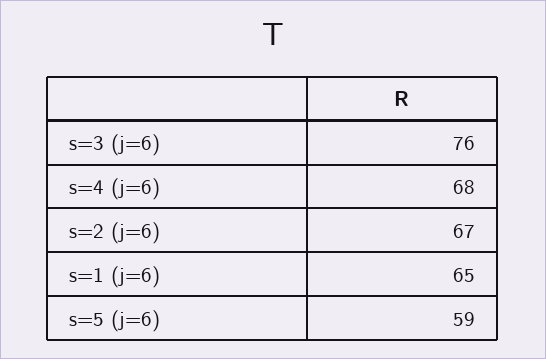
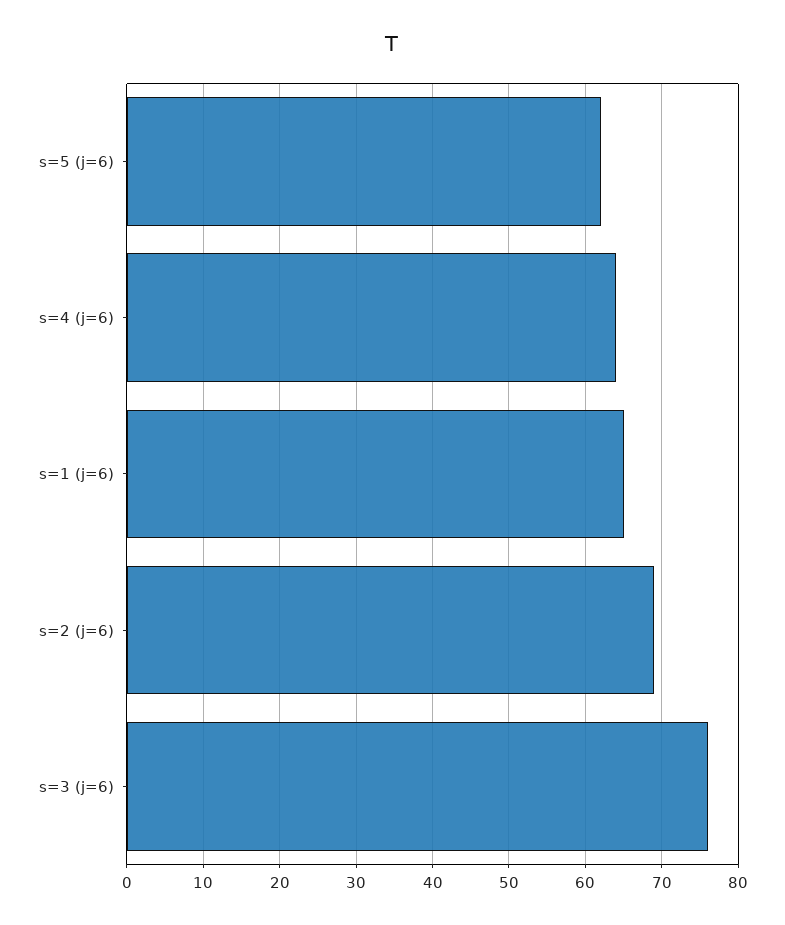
s=4 (j=6): 68 -> 64
s=2 (j=6): 67 -> 69
s=5 (j=6): 59 -> 62

